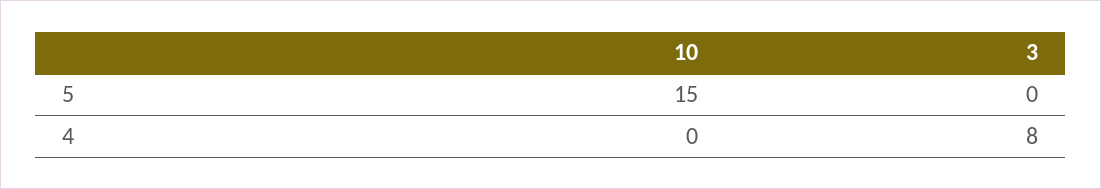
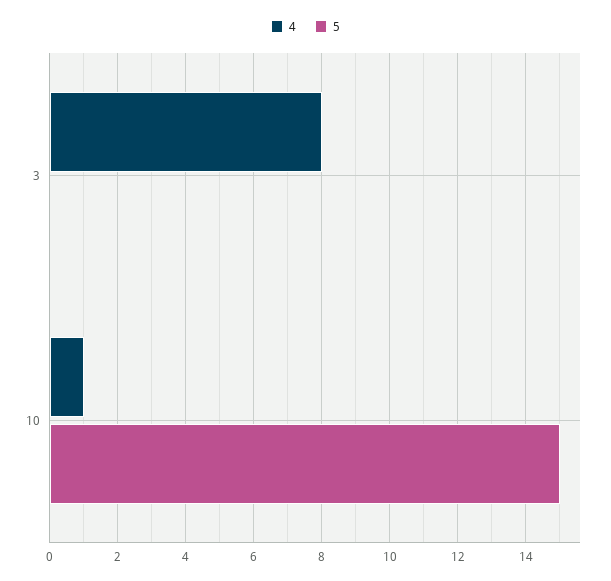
4, 10: 0 -> 1

